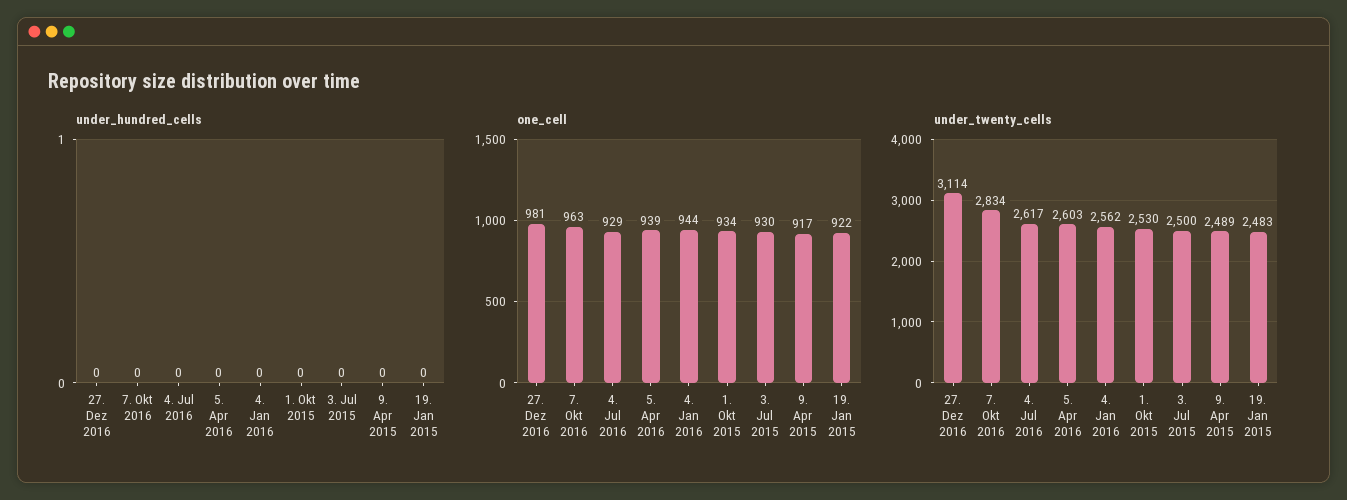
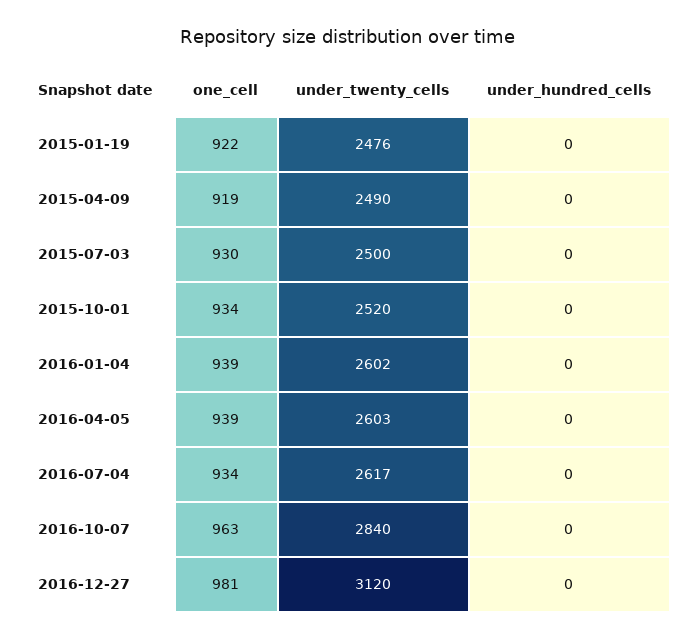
one_cell, 4. Jul 2016: 929 -> 934
one_cell, 4. Jan 2016: 944 -> 939
one_cell, 9. Apr 2015: 917 -> 919
under_twenty_cells, 27. Dez 2016: 3114 -> 3120
under_twenty_cells, 7. Okt 2016: 2834 -> 2840
under_twenty_cells, 4. Jan 2016: 2562 -> 2602
under_twenty_cells, 1. Okt 2015: 2530 -> 2520
under_twenty_cells, 9. Apr 2015: 2489 -> 2490
under_twenty_cells, 19. Jan 2015: 2483 -> 2476

